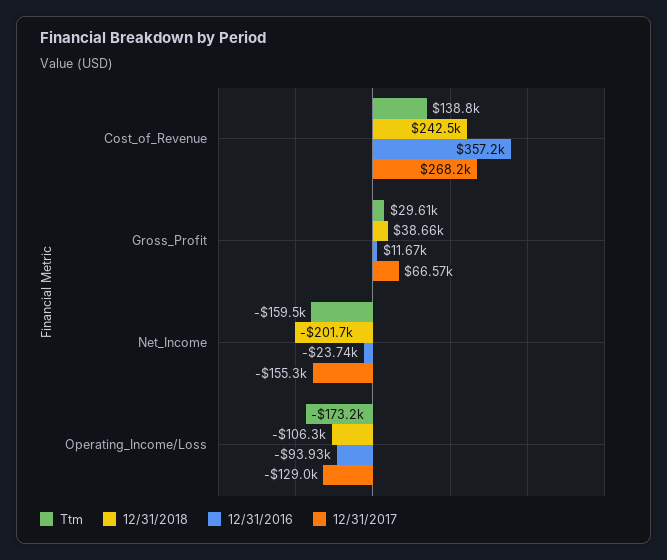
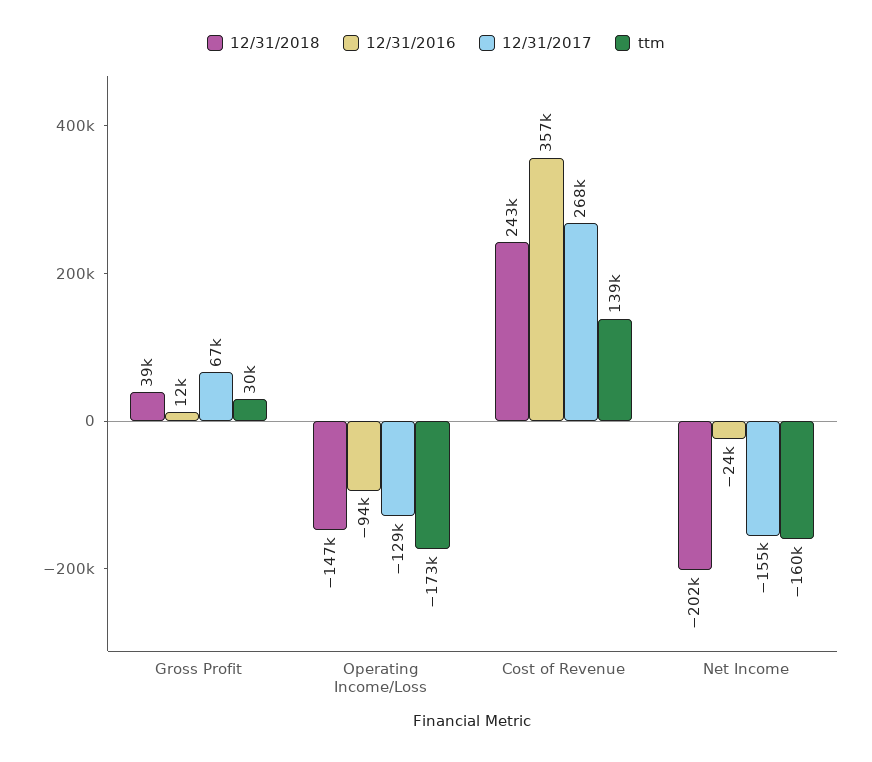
12/31/2018, Operating_Income/Loss: -106300 -> -147000

